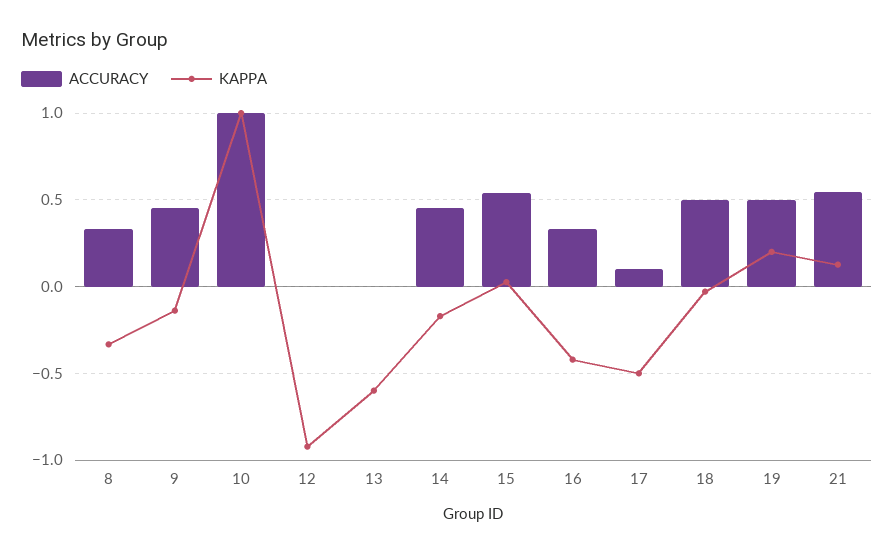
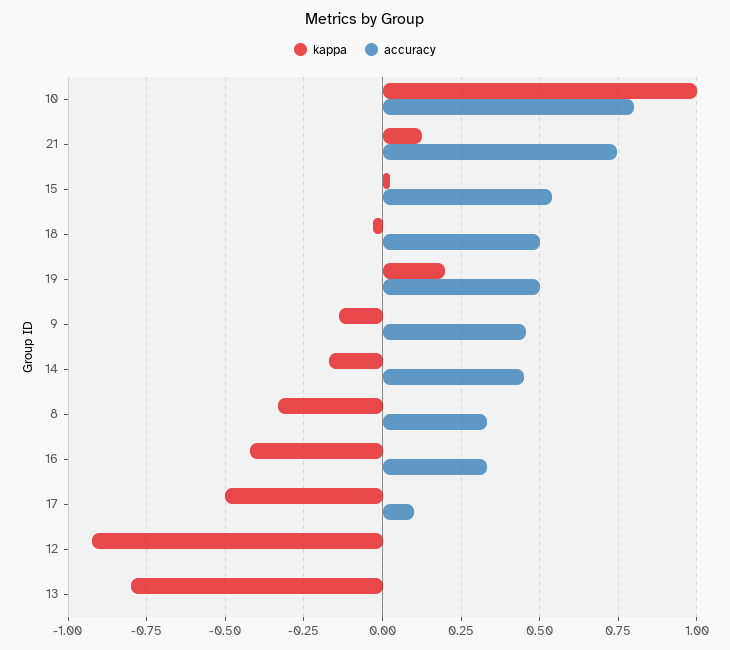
ACCURACY, 10: 1 -> 0.8
KAPPA, 13: -0.6 -> -0.8
ACCURACY, 21: 0.55 -> 0.75

